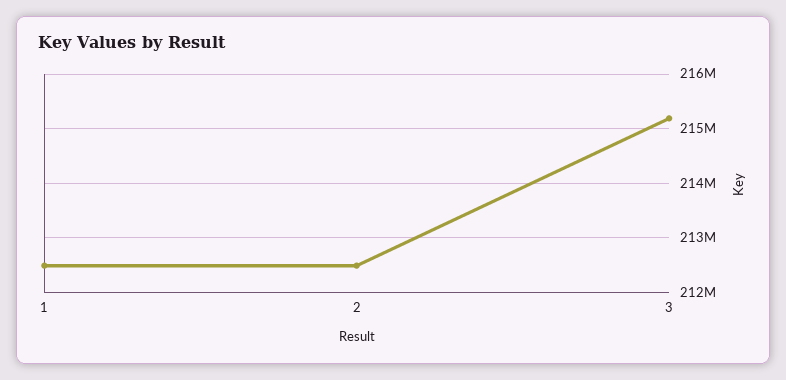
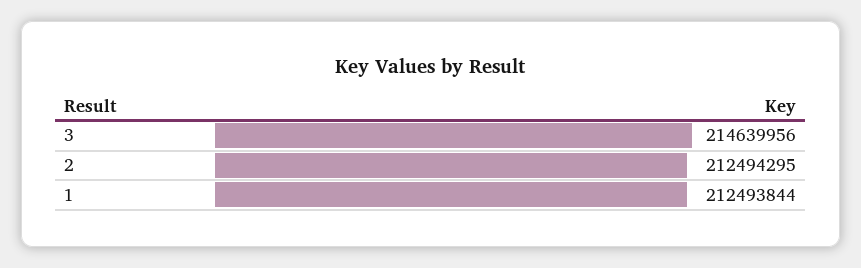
3: 215200000 -> 214639956

